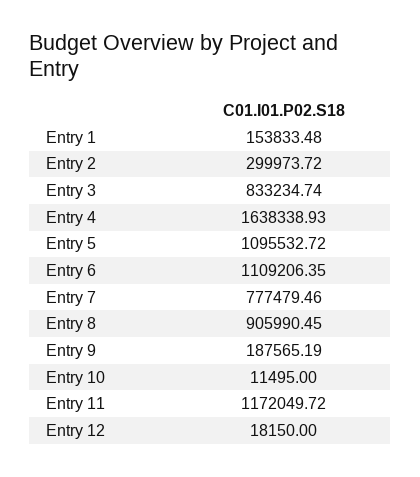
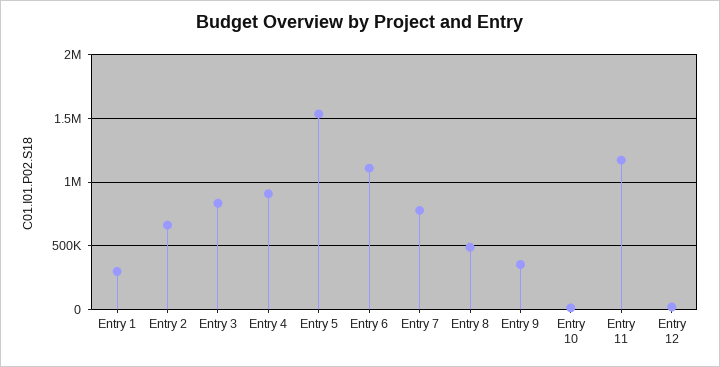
Entry 1: 153833.48 -> 300000
Entry 2: 299973.72 -> 650000
Entry 4: 1638338.93 -> 900000
Entry 5: 1095532.72 -> 1550000
Entry 8: 905990.45 -> 500000
Entry 9: 187565.19 -> 350000

